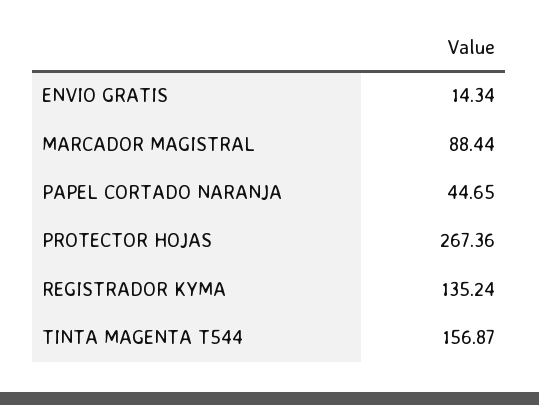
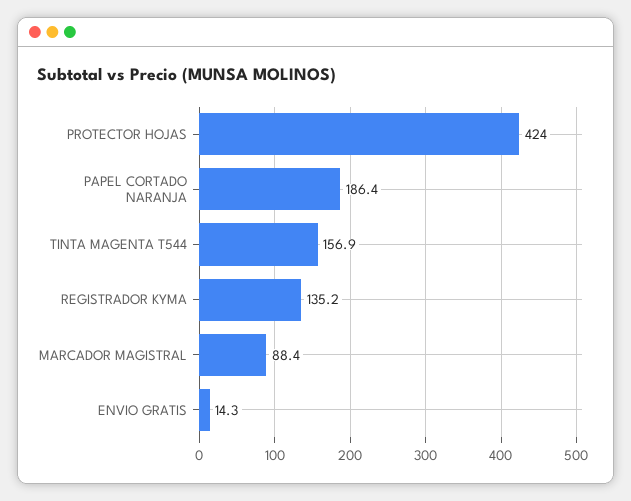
PAPEL CORTADO NARANJA: 44.65 -> 186.4
PROTECTOR HOJAS: 267.36 -> 424

